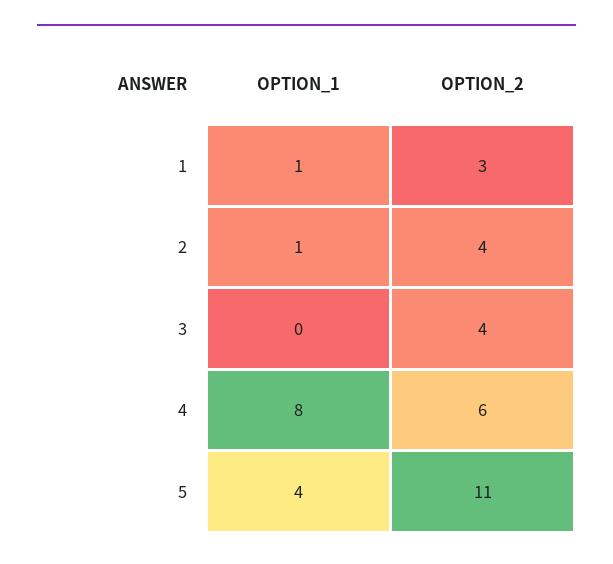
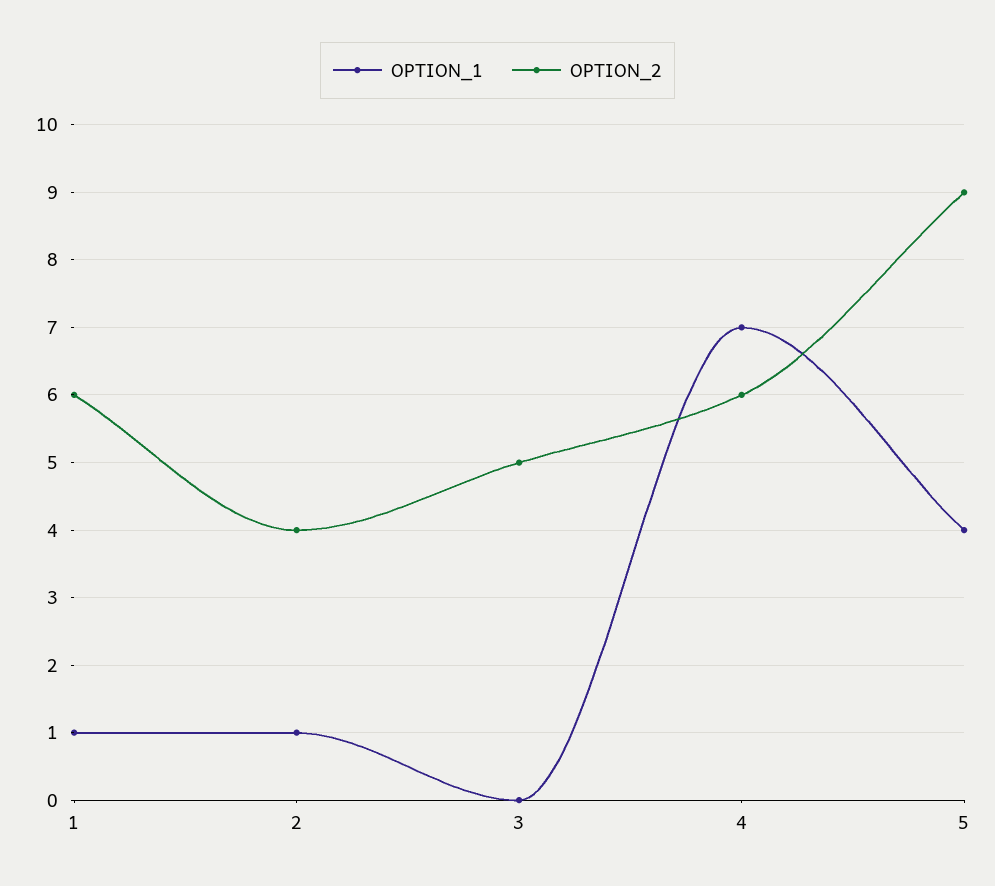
OPTION_2, 1: 3 -> 6
OPTION_2, 3: 4 -> 5
OPTION_1, 4: 8 -> 7
OPTION_2, 5: 11 -> 9

